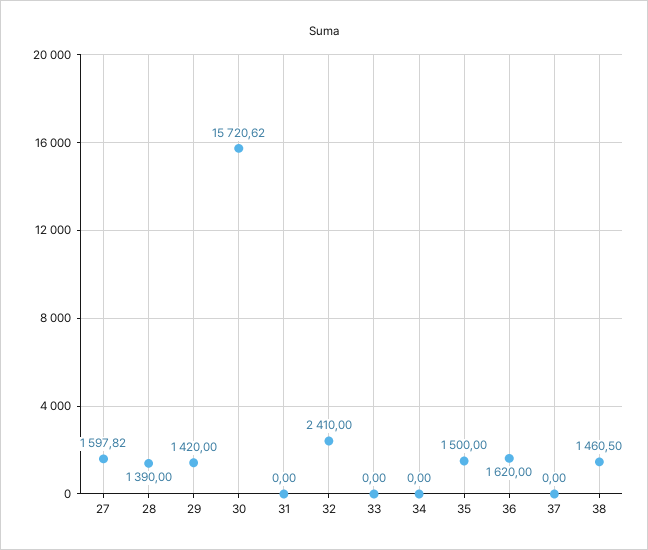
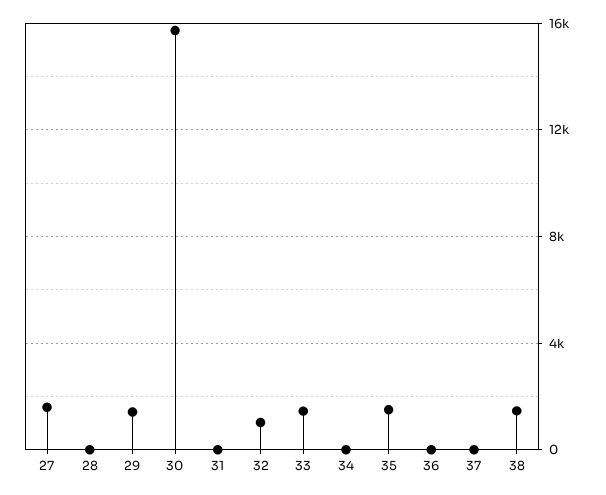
28: 1390 -> 0
32: 2410 -> 1000
33: 0 -> 1500
36: 1620 -> 0

